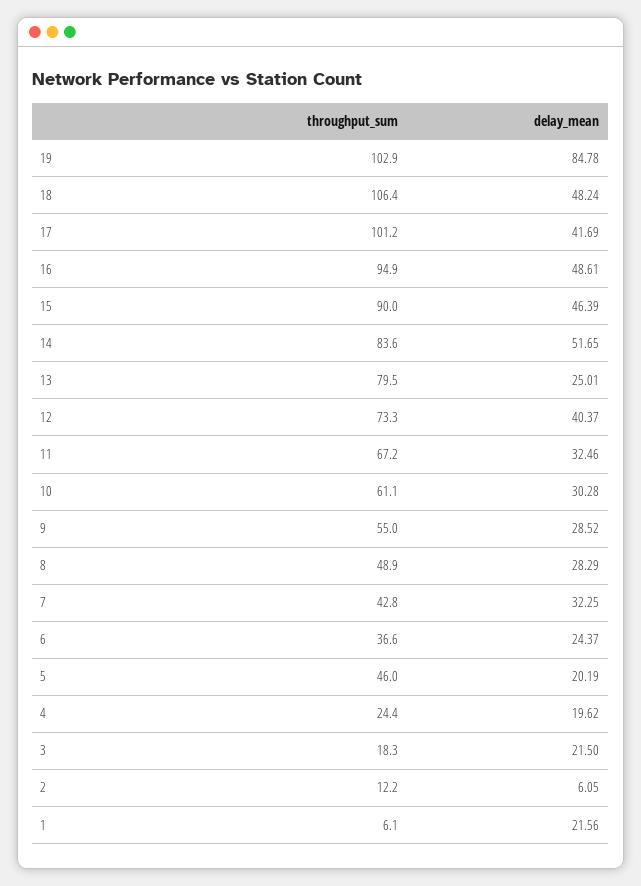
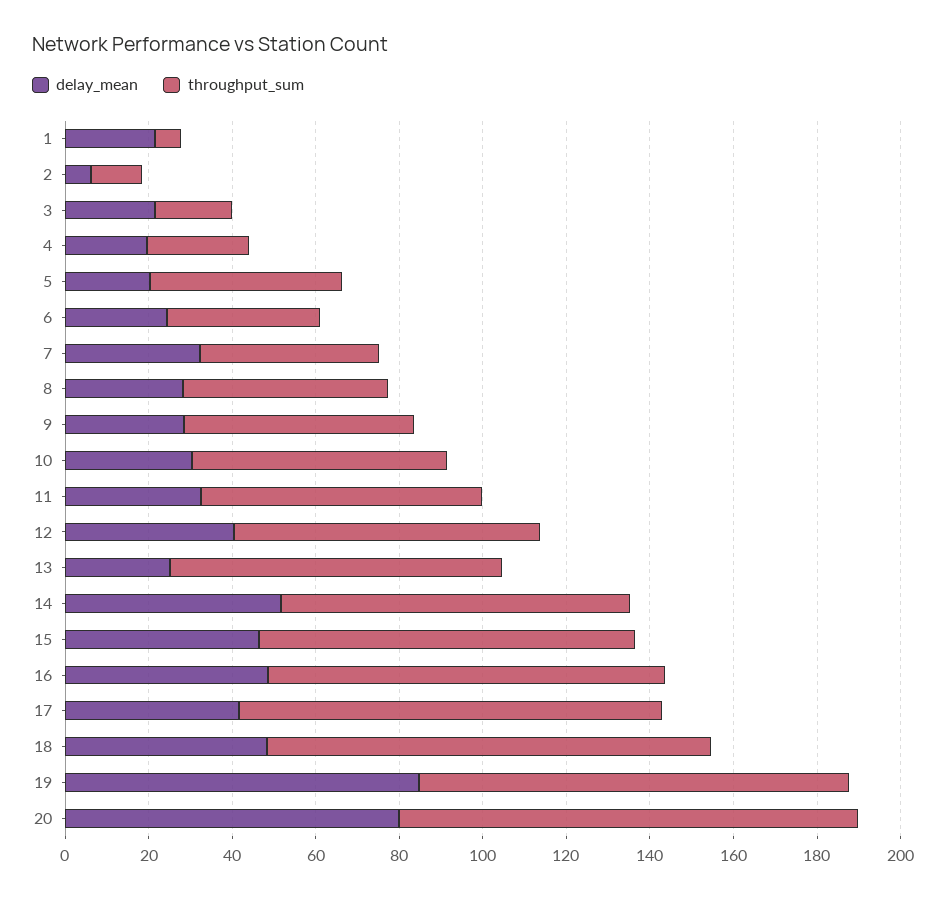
delay_mean, 20: none -> 80
throughput_sum, 20: none -> 110

